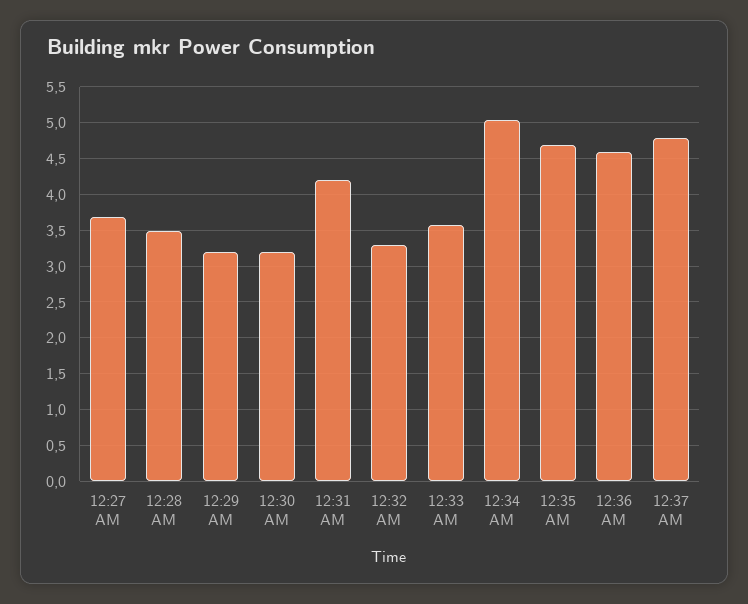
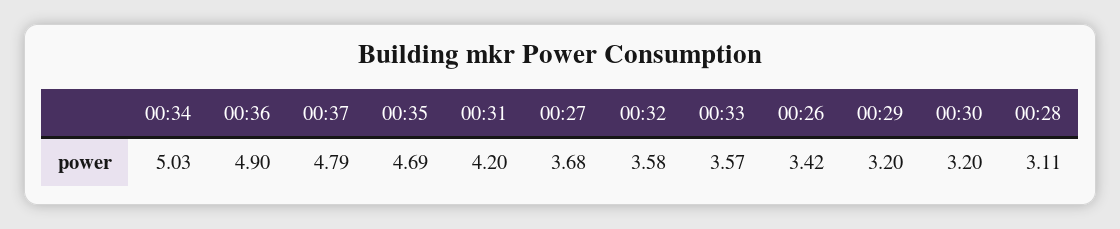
12:28 AM: 3.5 -> 3.11
12:32 AM: 3.3 -> 3.58
12:36 AM: 4.6 -> 4.9
00:26: none -> 3.42

